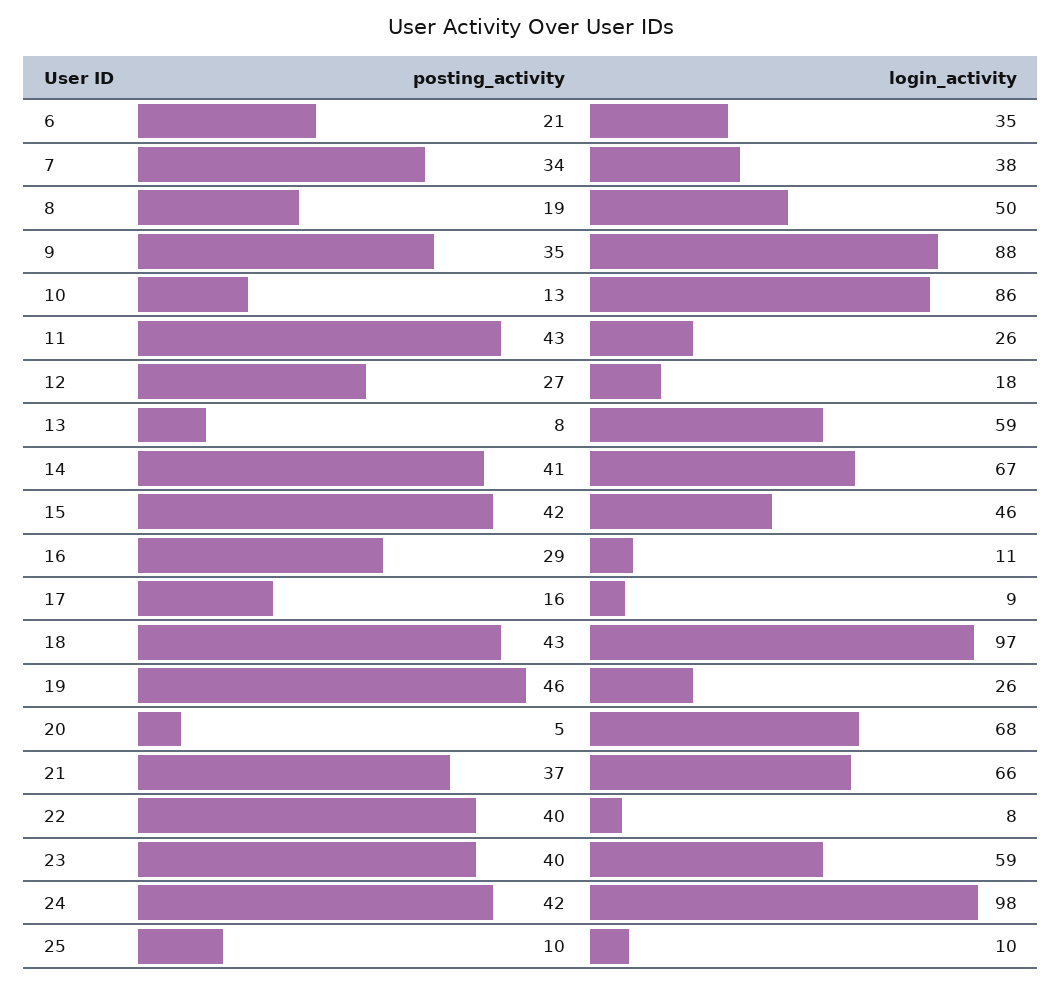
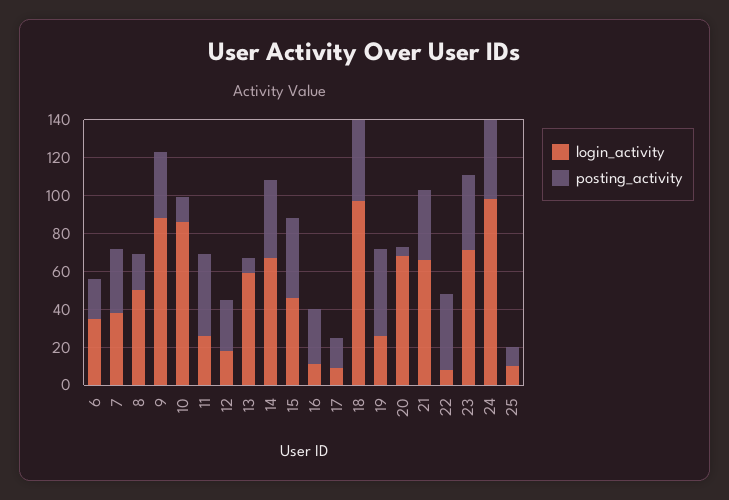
login_activity, 23: 59 -> 70

